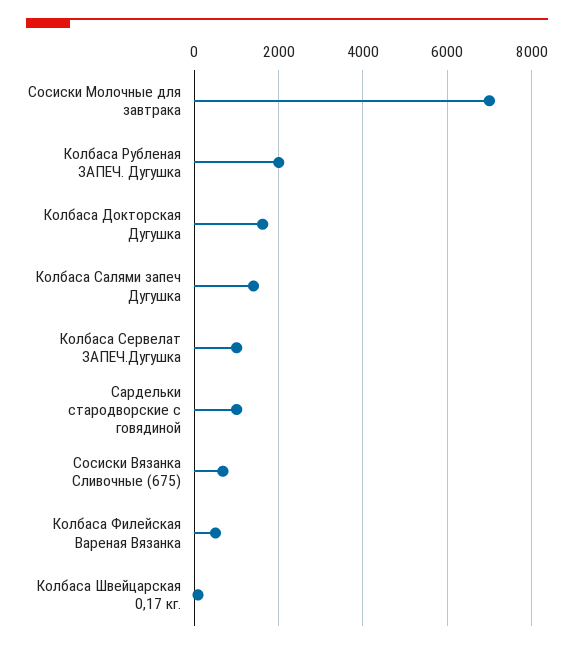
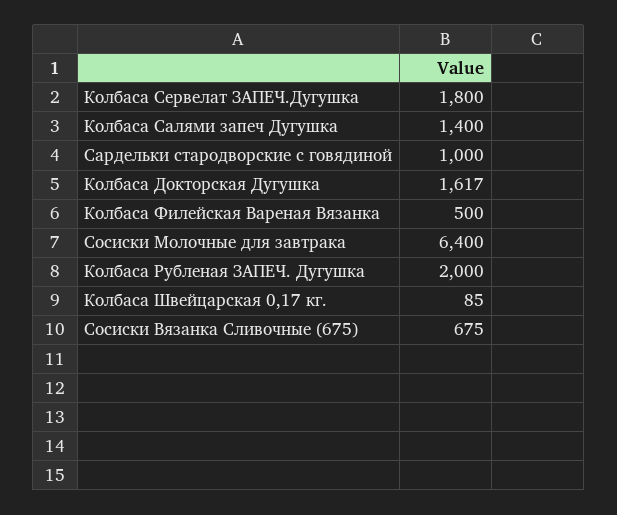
Сосиски Молочные для завтрака: 7000 -> 6400
Колбаса Сервелат ЗАПЕЧ.Дугушка: 1000 -> 1800

